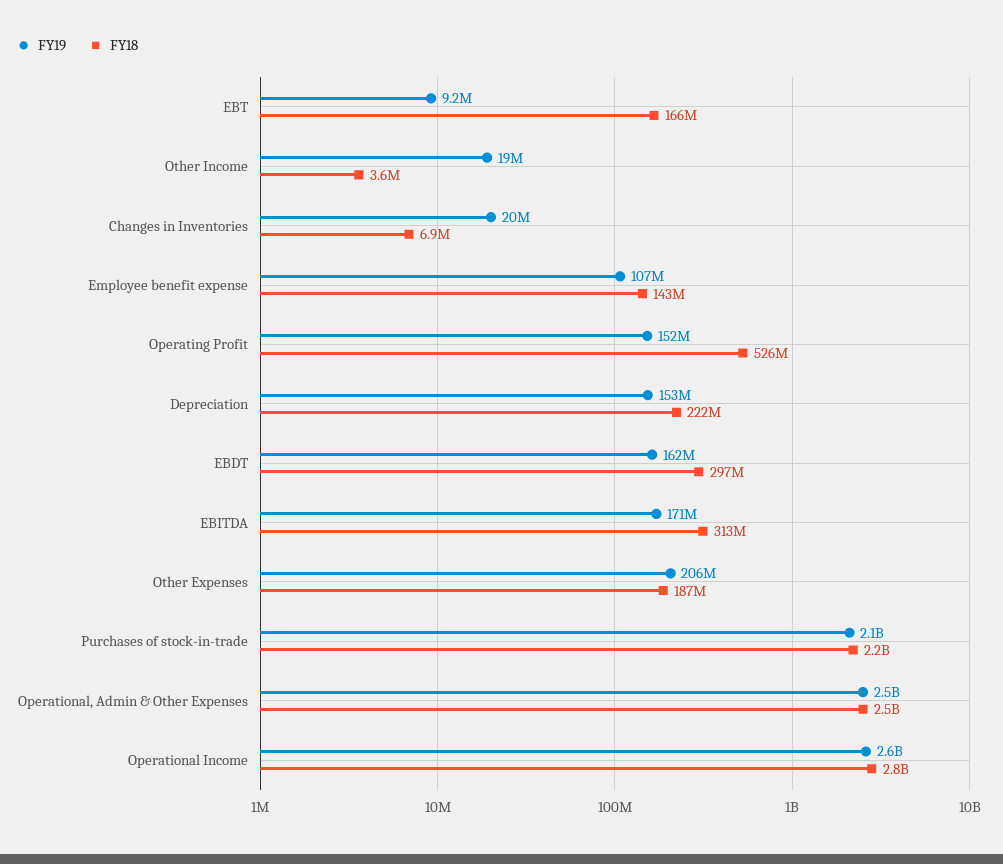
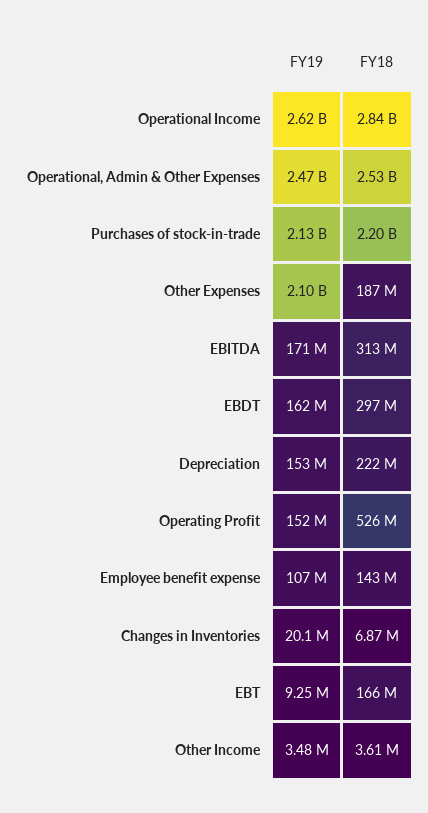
FY19, Other Income: 19000000 -> 3480000
FY19, Other Expenses: 206000000 -> 2100000000

